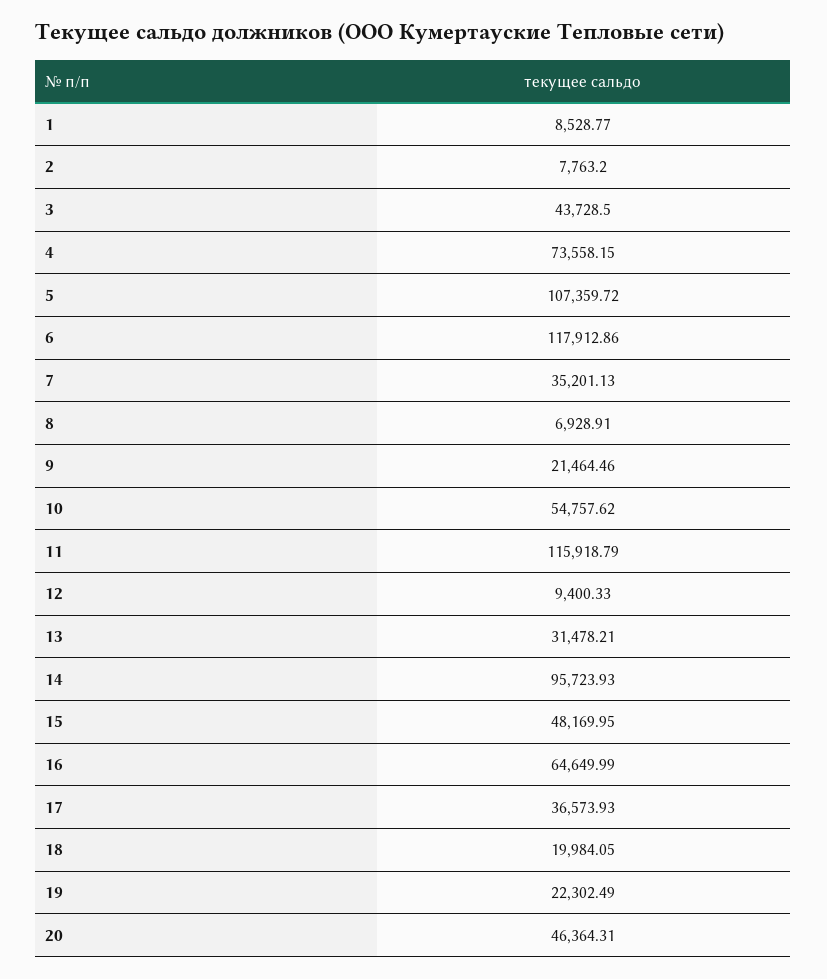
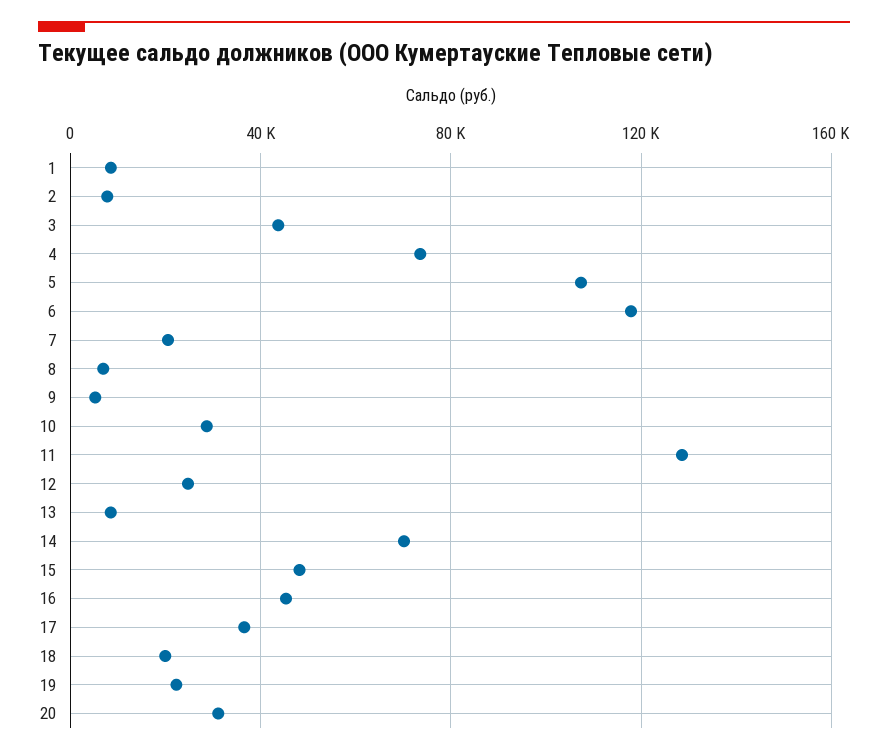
7: 35201.13 -> 20000
9: 21464.46 -> 5000
10: 54757.62 -> 30000
11: 115918.79 -> 130000
12: 9400.33 -> 25000
13: 31478.21 -> 10000
14: 95723.93 -> 70000
16: 64649.99 -> 45000
20: 46364.31 -> 30000

